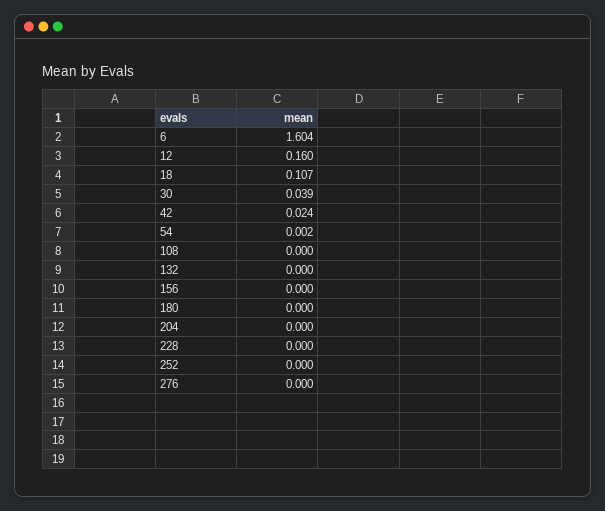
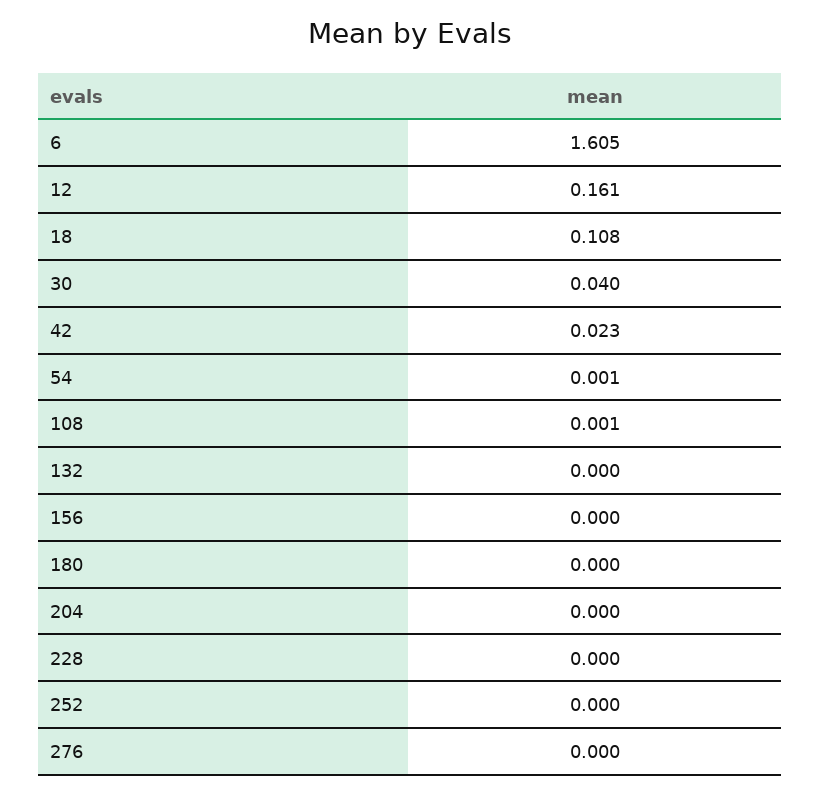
6: 1.604 -> 1.605
12: 0.16 -> 0.161
18: 0.107 -> 0.108
30: 0.039 -> 0.04
42: 0.024 -> 0.023
54: 0.002 -> 0.001
108: 0 -> 0.001

